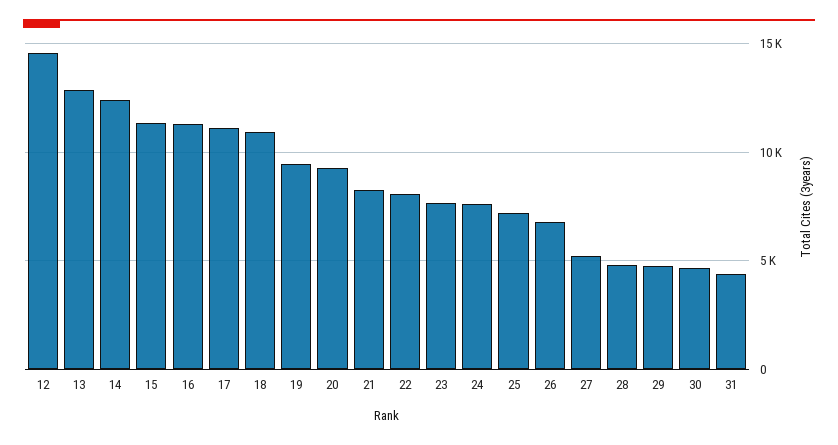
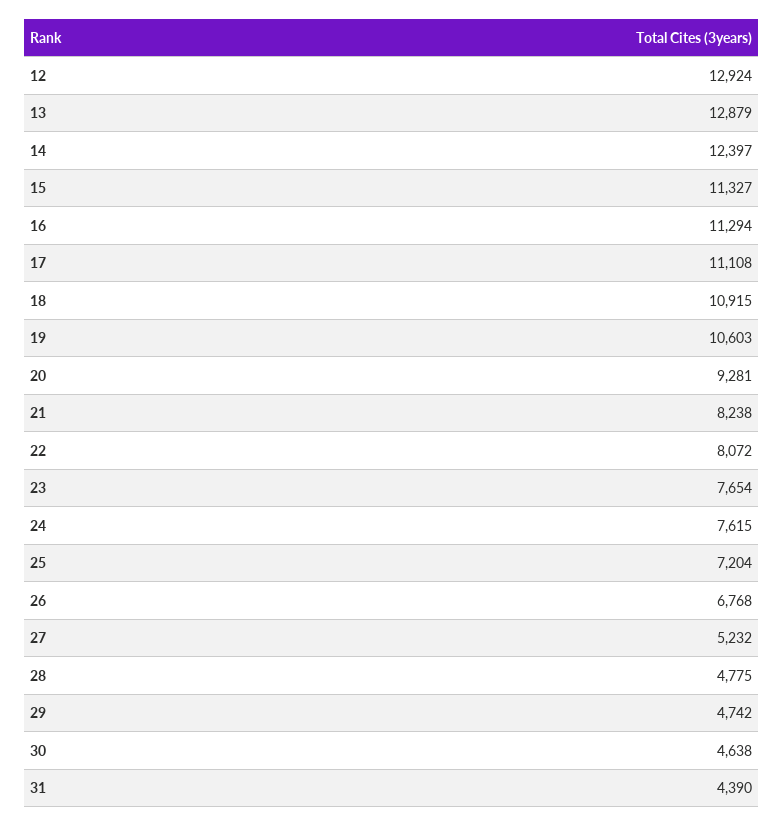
12: 14500 -> 12924
19: 9500 -> 10603

